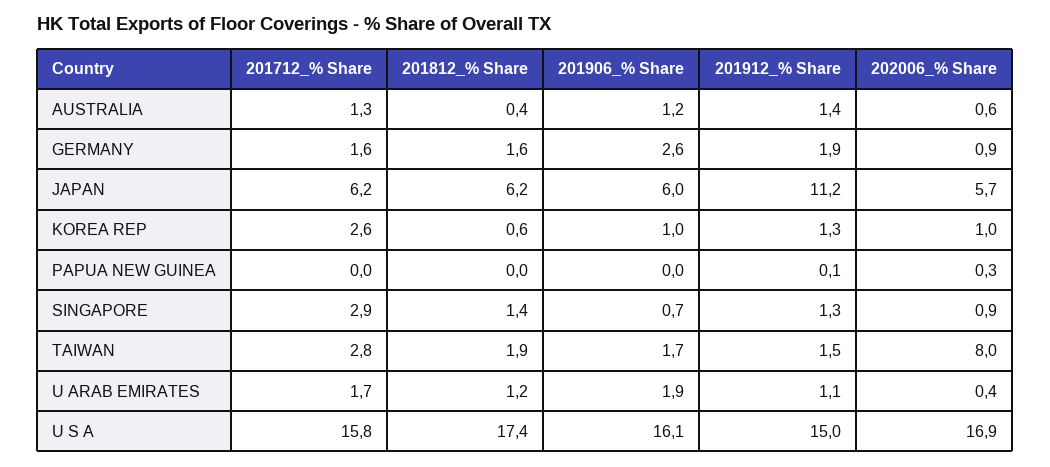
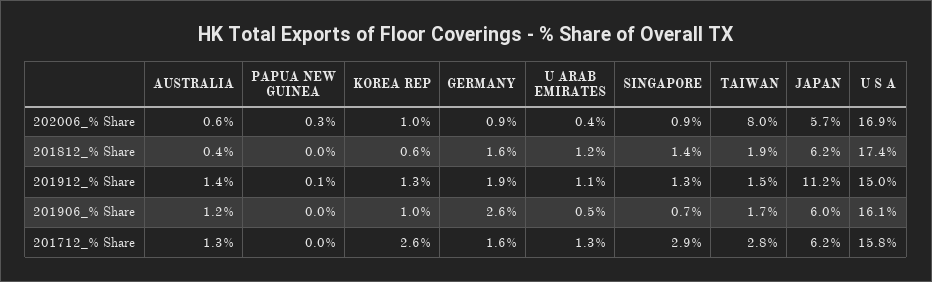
201712_% Share, U ARAB EMIRATES: 1.7 -> 1.3
201906_% Share, U ARAB EMIRATES: 1.9 -> 0.5

